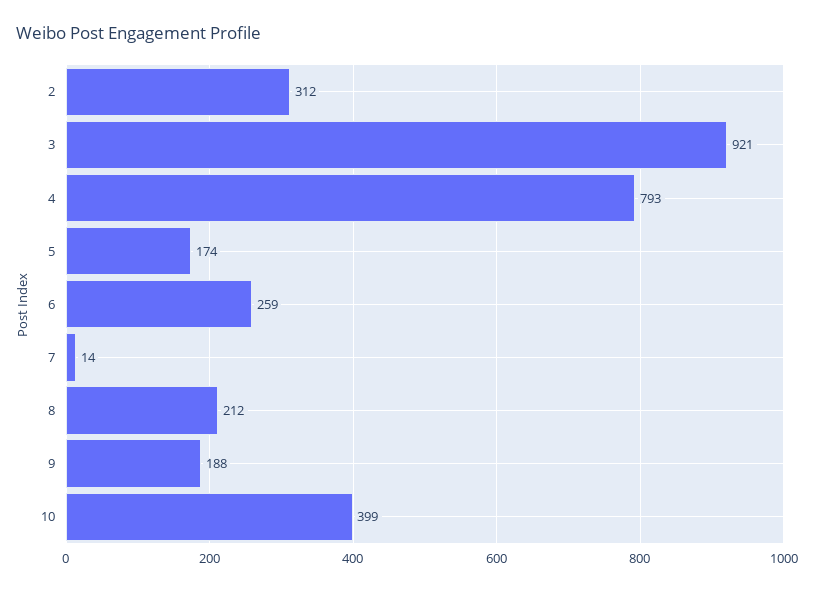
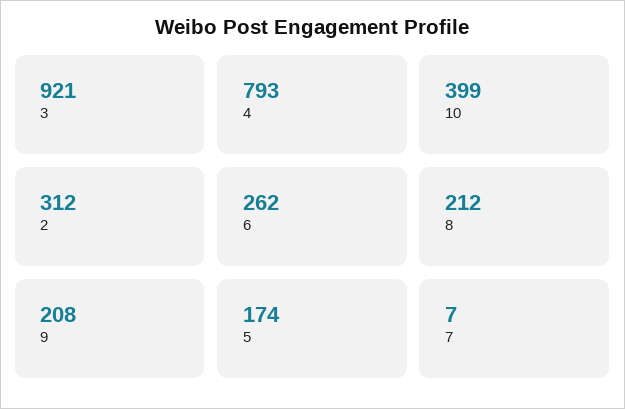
6: 259 -> 262
7: 14 -> 7
9: 188 -> 208

